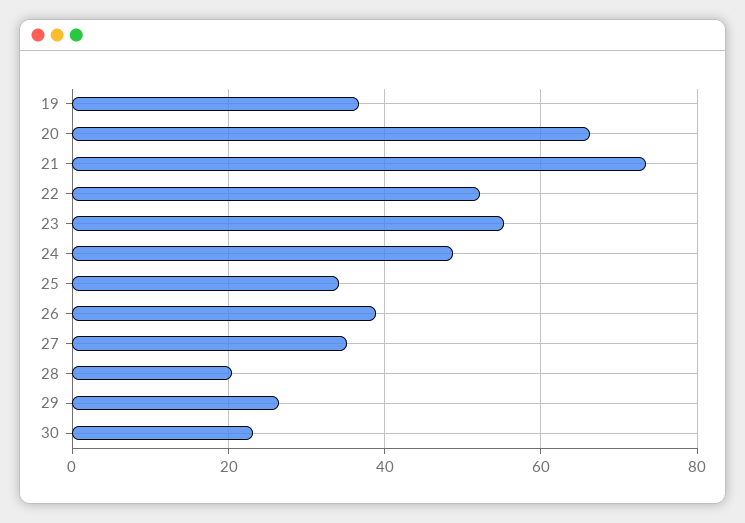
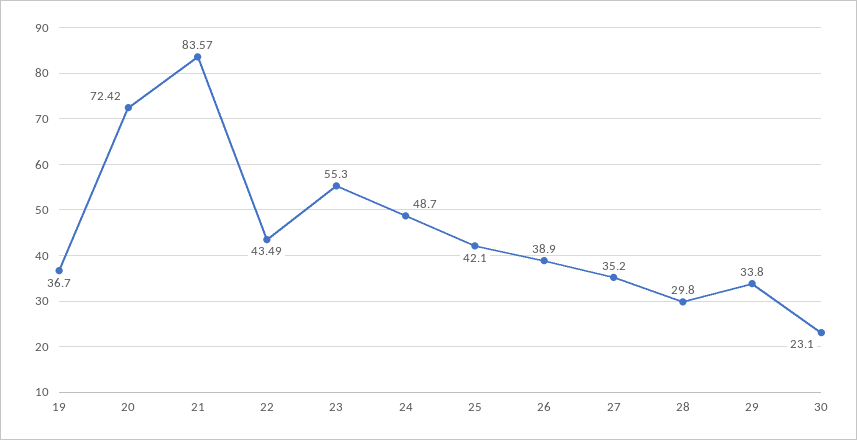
20: 66 -> 72.42
21: 74 -> 83.57
22: 52 -> 43.49
25: 34 -> 42.1
28: 20 -> 29.8
29: 26 -> 33.8

